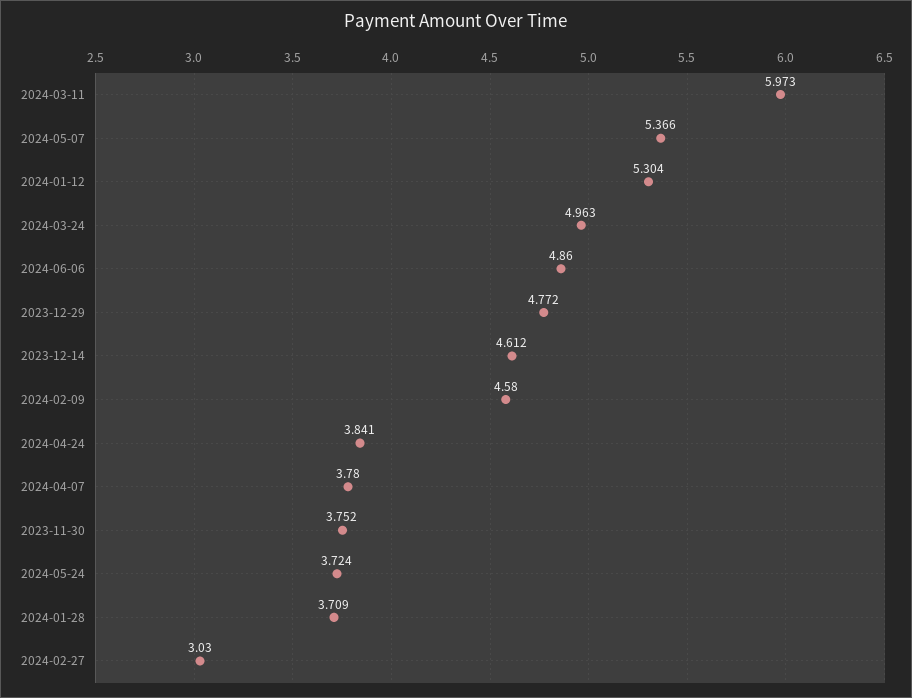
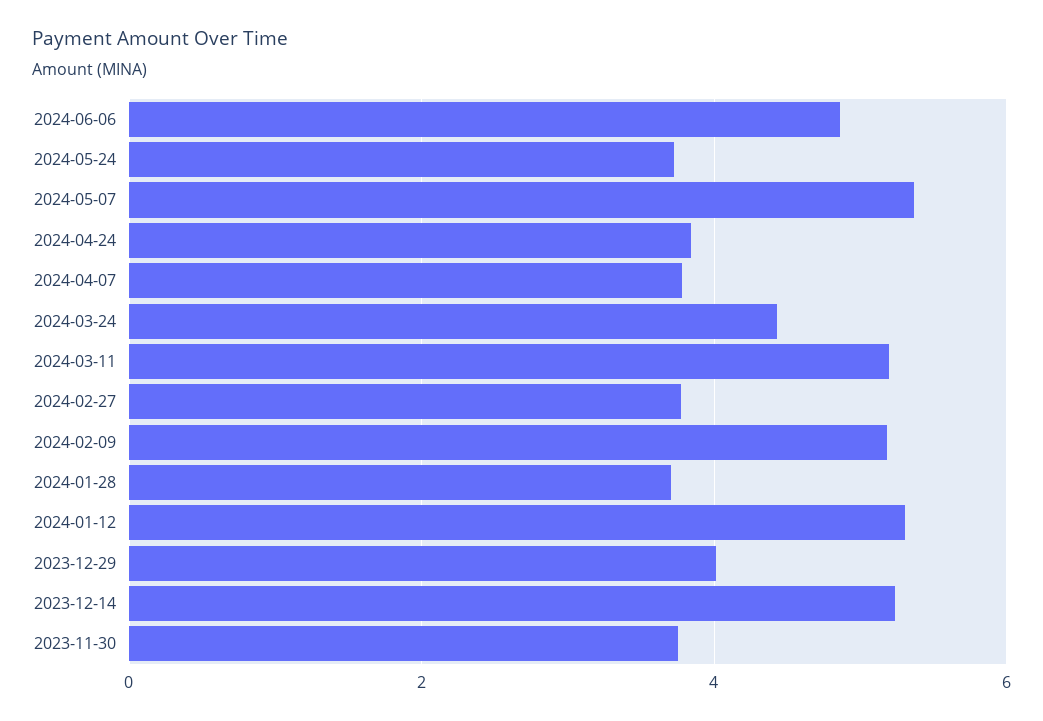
2024-03-11: 5.973 -> 5.2
2024-03-24: 4.963 -> 4.4
2023-12-29: 4.772 -> 4
2023-12-14: 4.612 -> 5.2
2024-02-09: 4.58 -> 5.2
2024-02-27: 3.03 -> 3.8

